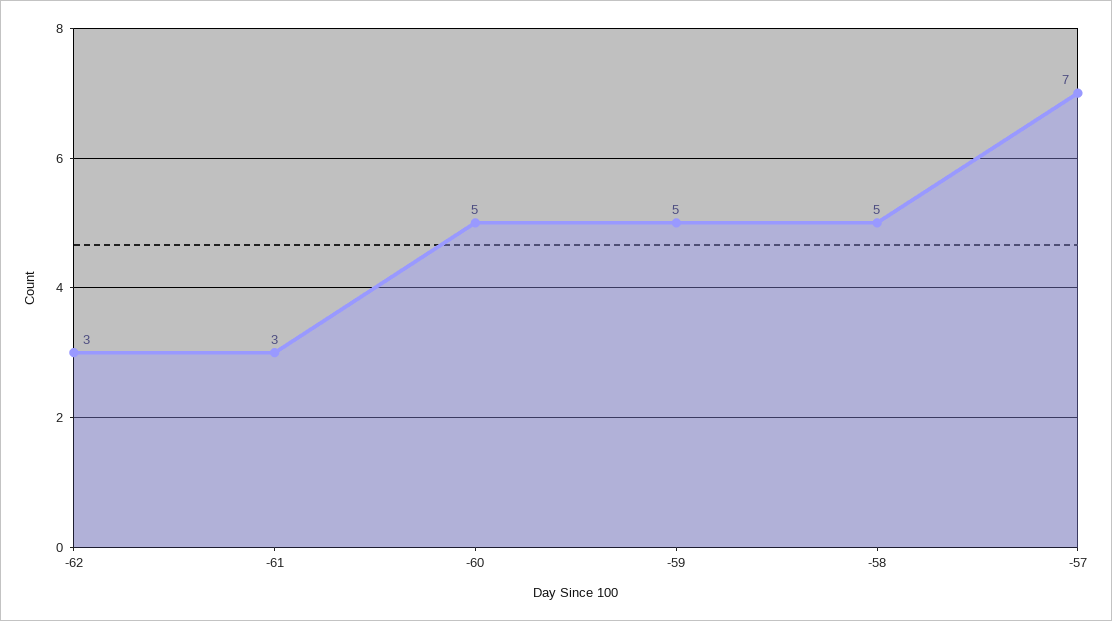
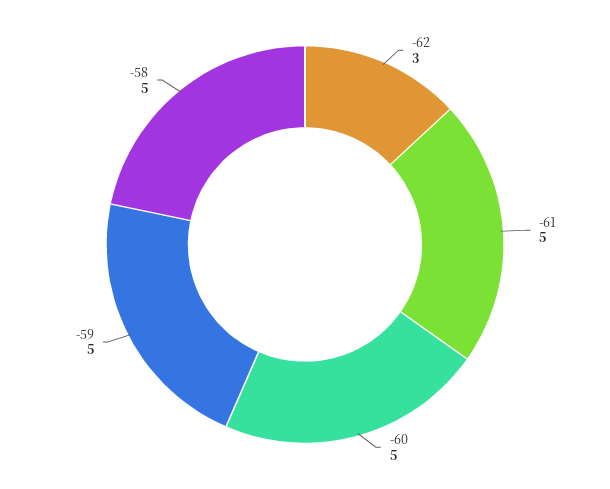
-61: 3 -> 5
-57: 7 -> none

